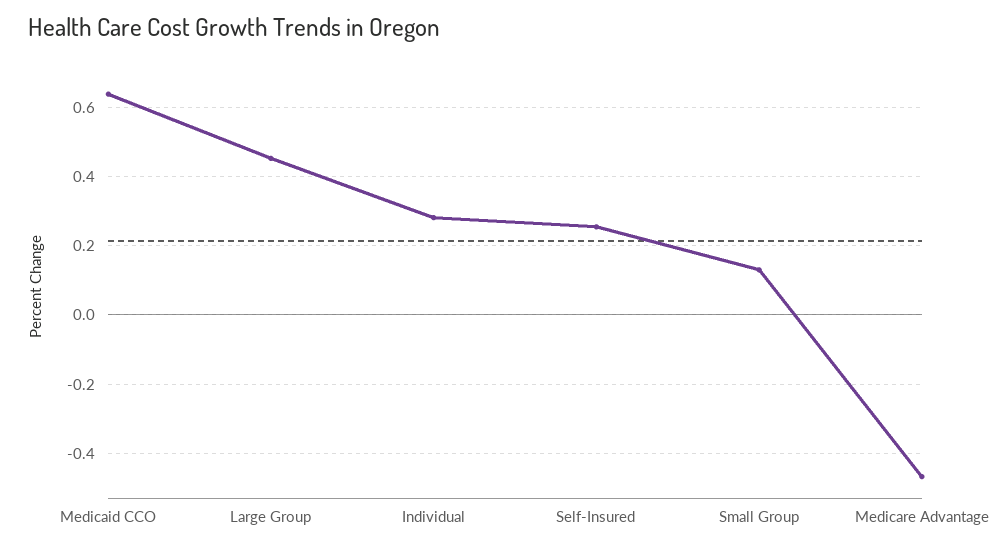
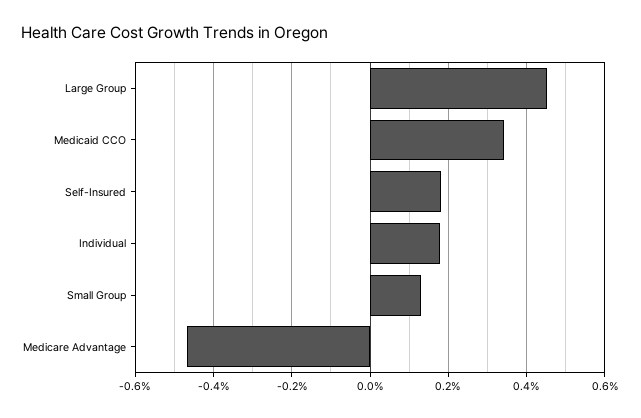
Medicaid CCO: 0.64 -> 0.34
Individual: 0.28 -> 0.18
Self-Insured: 0.26 -> 0.18

